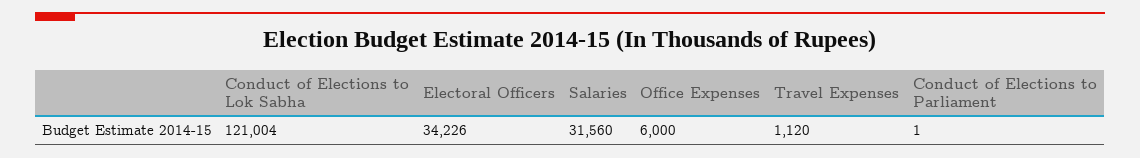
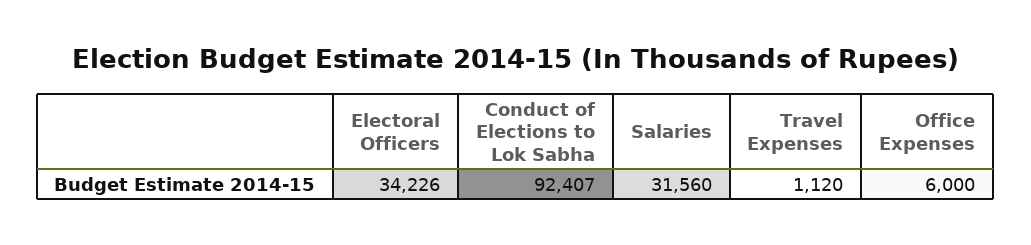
Conduct of Elections to Lok Sabha: 121004 -> 92407
Conduct of Elections to Parliament: 1 -> none

